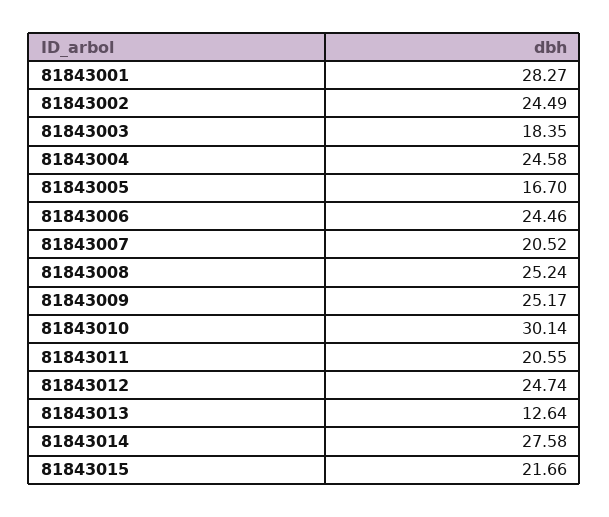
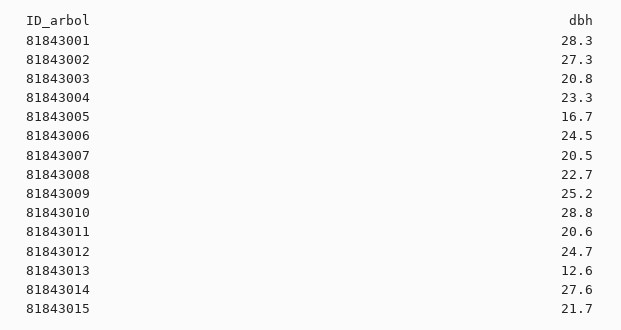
81843002: 24.49 -> 27.3
81843003: 18.35 -> 20.8
81843004: 24.58 -> 23.3
81843008: 25.24 -> 22.7
81843010: 30.14 -> 28.8

